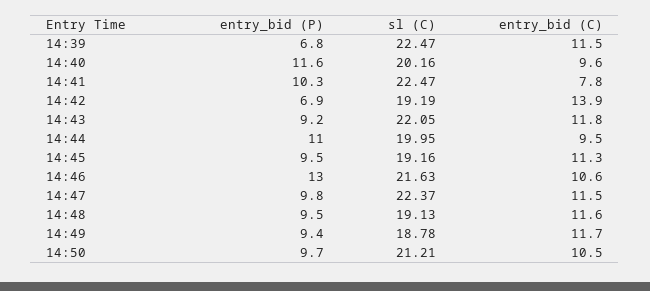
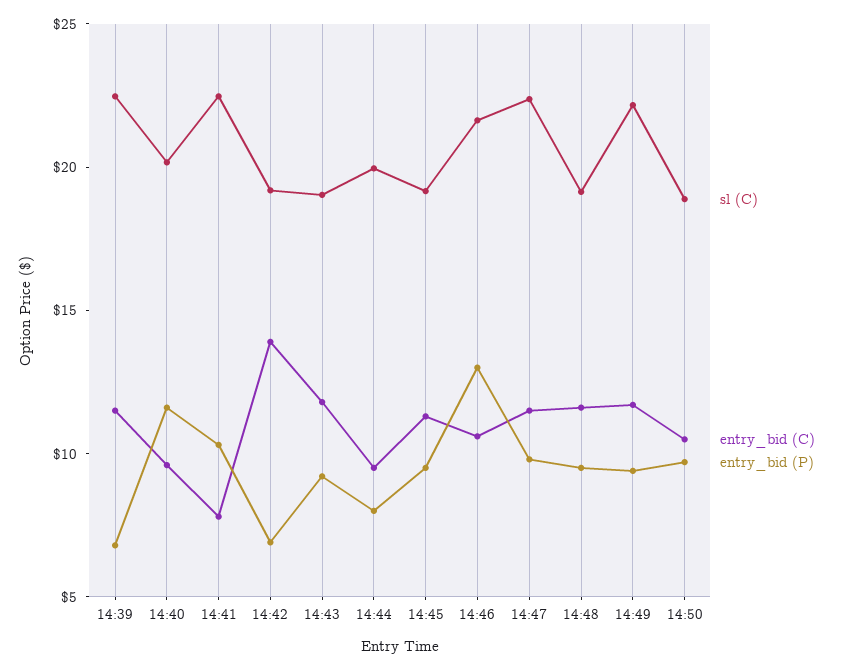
sl (C), 14:43: 22.05 -> 19
entry_bid (P), 14:44: 11 -> 8
sl (C), 14:49: 18.78 -> 22
sl (C), 14:50: 21.21 -> 19

